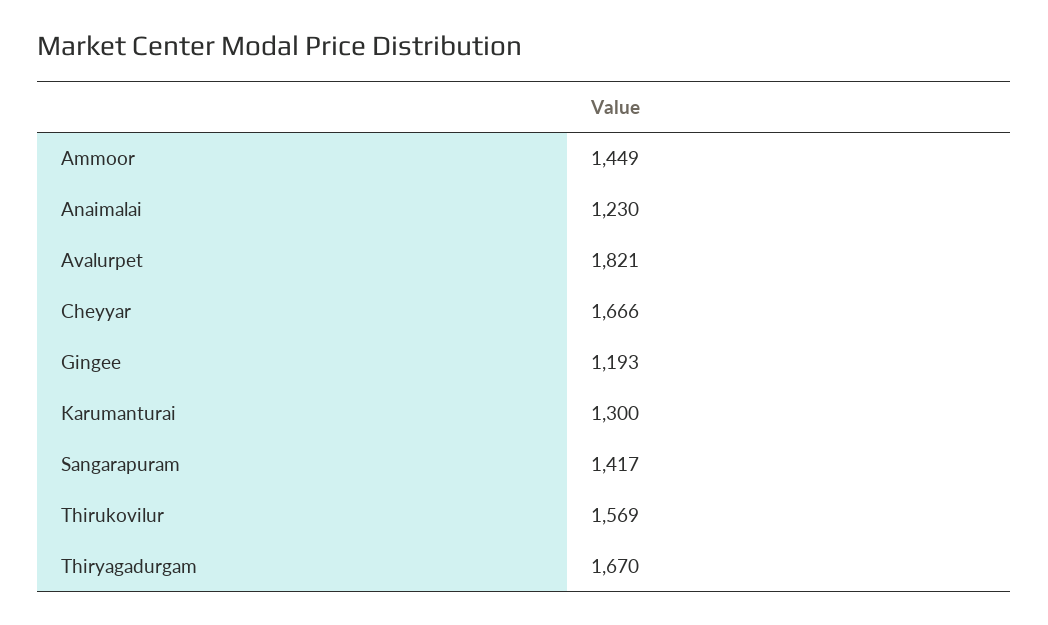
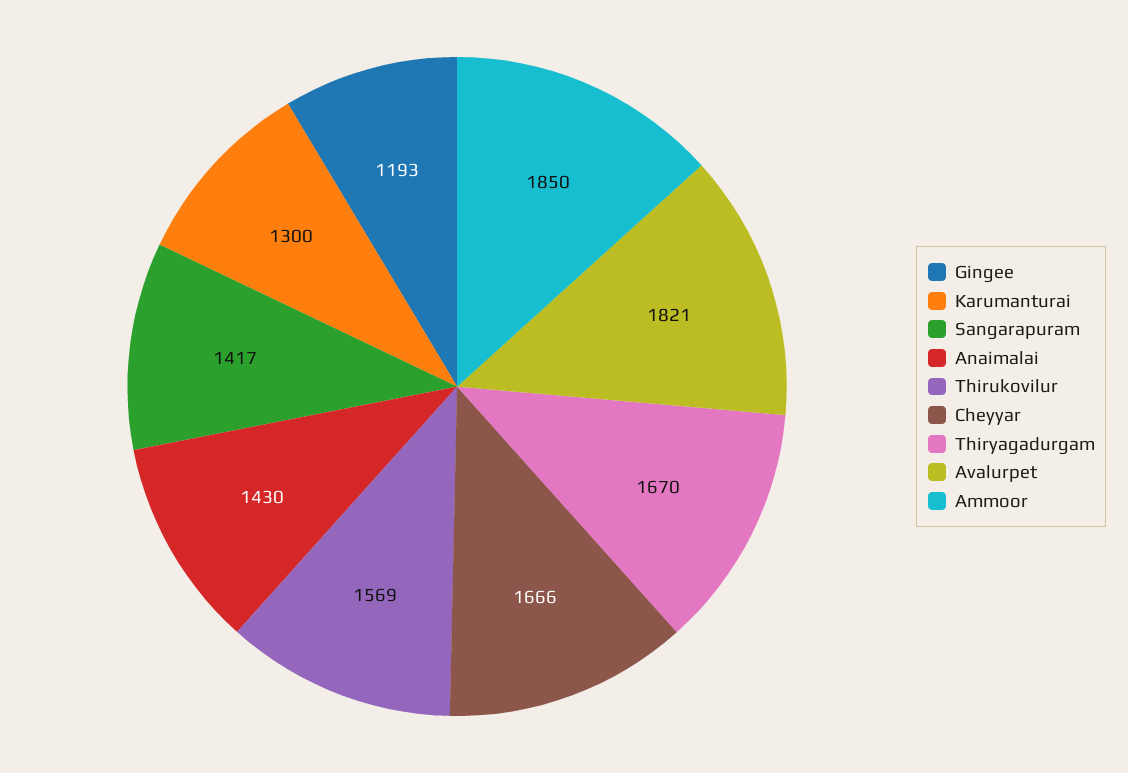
Ammoor: 1449 -> 1850
Anaimalai: 1230 -> 1430

